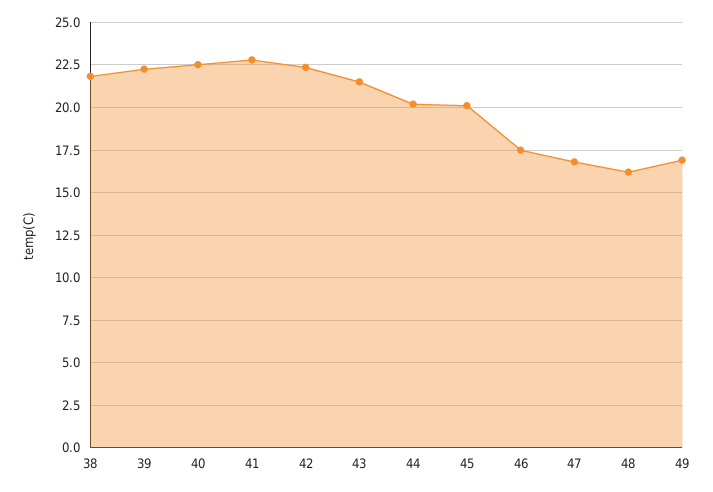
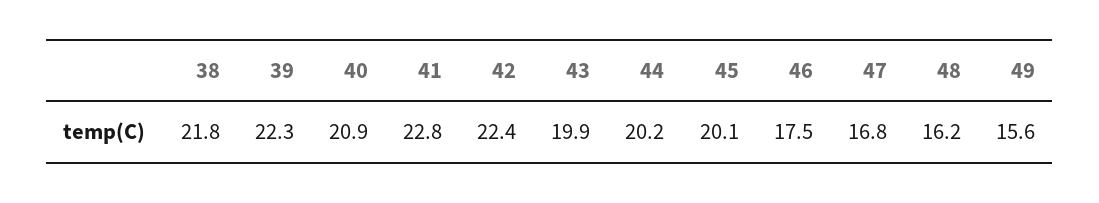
40: 22.5 -> 20.9
43: 21.5 -> 19.9
49: 17 -> 15.6

